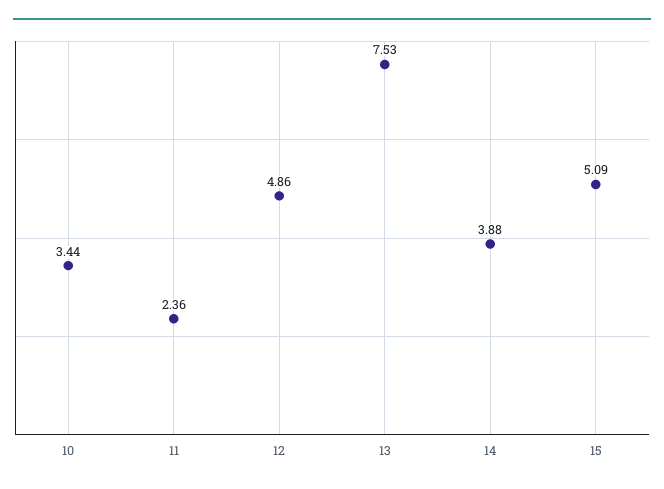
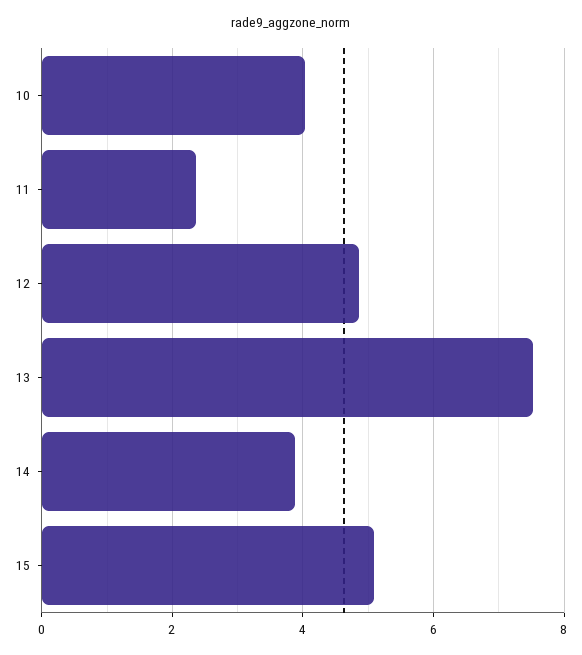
10: 3.44 -> 4

